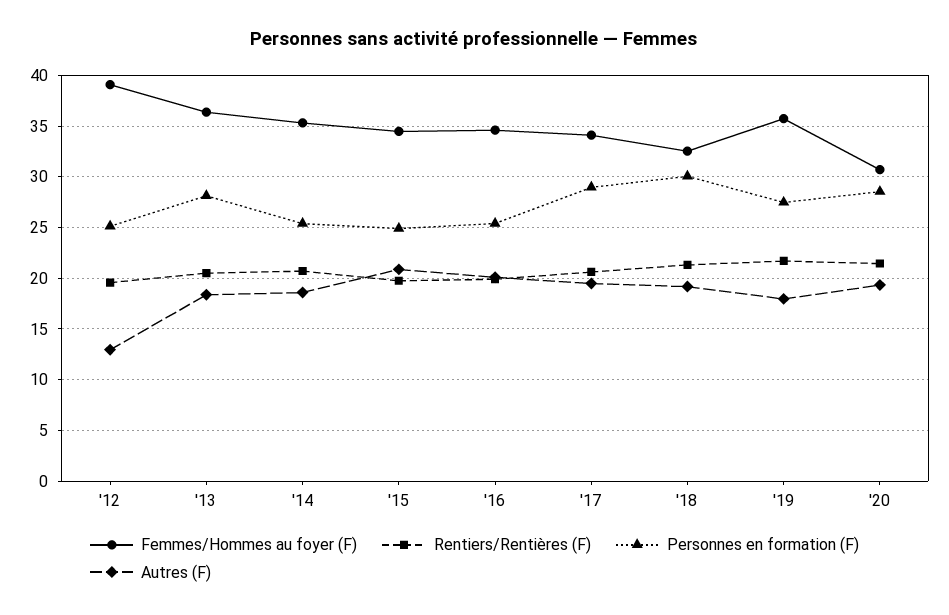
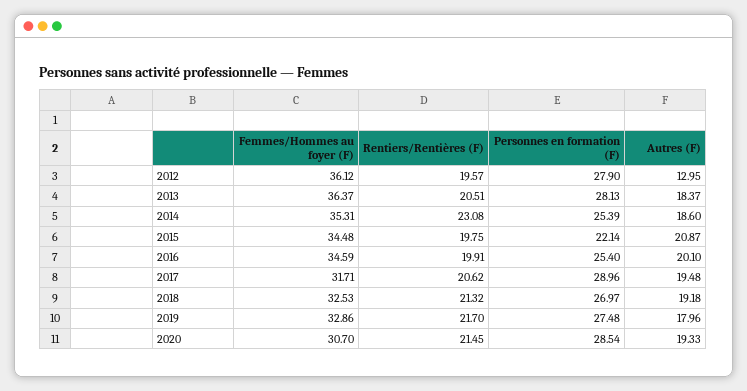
Femmes/Hommes au foyer (F), '12: 39 -> 36.12
Personnes en formation (F), '12: 25 -> 27.9
Rentiers/Rentières (F), '14: 21 -> 23.08
Personnes en formation (F), '15: 25 -> 22.14
Femmes/Hommes au foyer (F), '17: 34 -> 31.71
Personnes en formation (F), '18: 30 -> 26.97
Femmes/Hommes au foyer (F), '19: 36 -> 32.86

